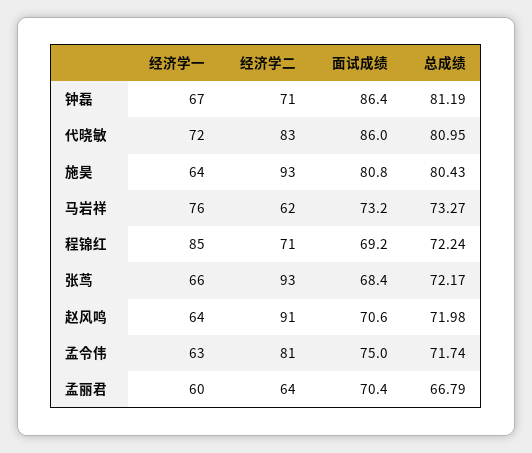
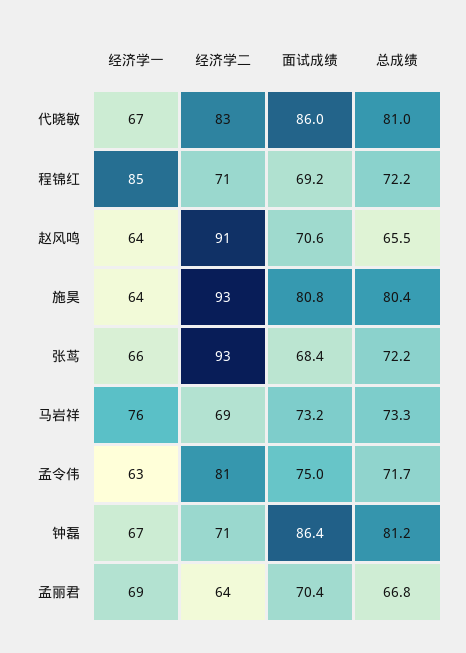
经济学一, 代晓敏: 72 -> 67
经济学二, 马岩祥: 62 -> 69
总成绩, 赵风鸣: 71.98 -> 65.5
经济学一, 孟丽君: 60 -> 69

